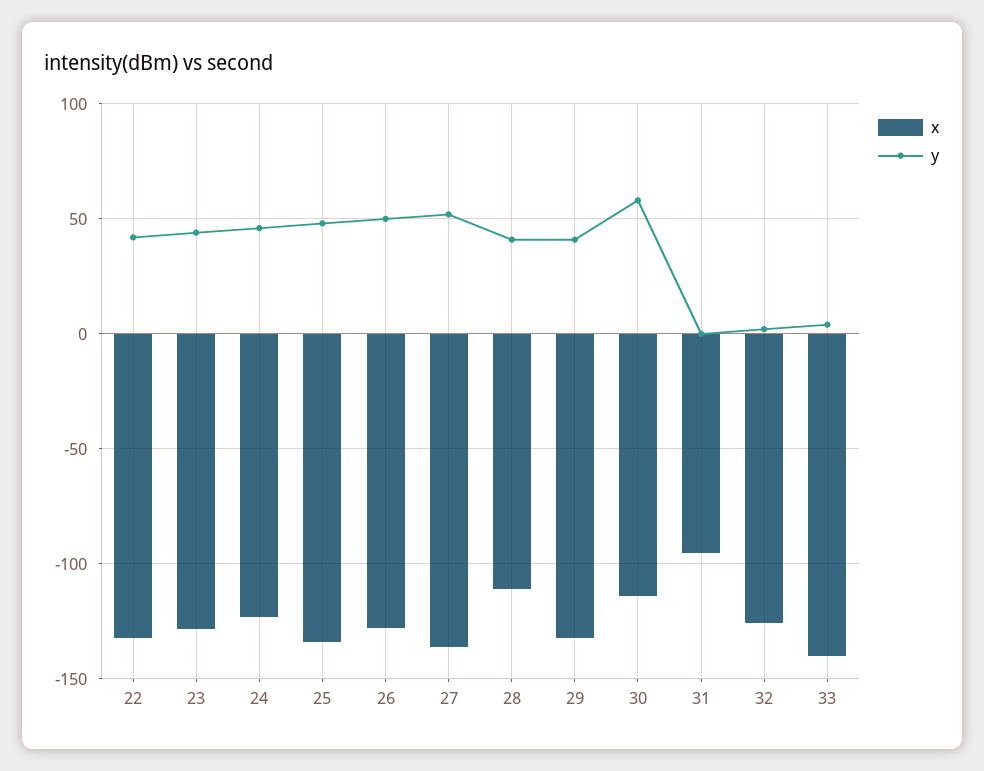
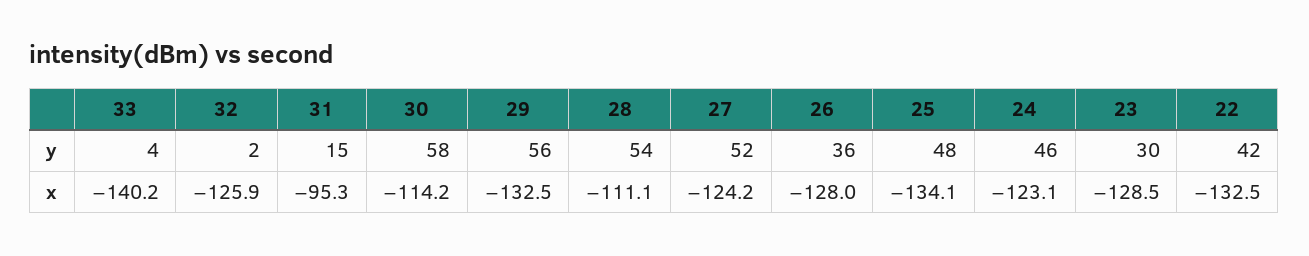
y, 23: 45 -> 30
y, 26: 50 -> 36
x, 27: -135 -> -124.2
y, 28: 40 -> 54
y, 29: 40 -> 56
y, 31: 0 -> 15

